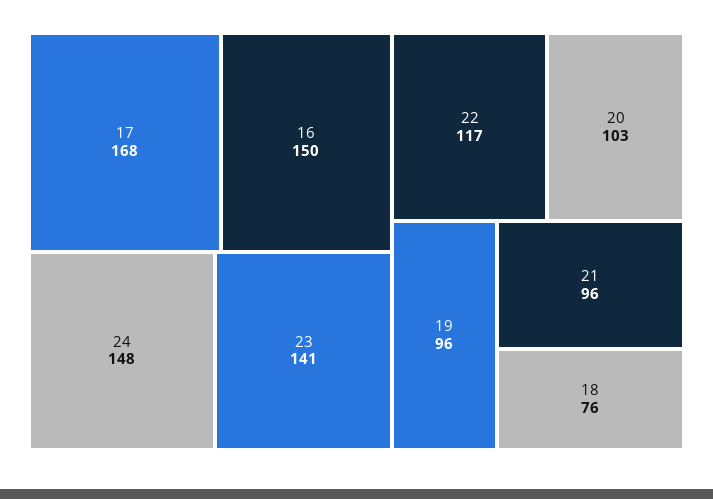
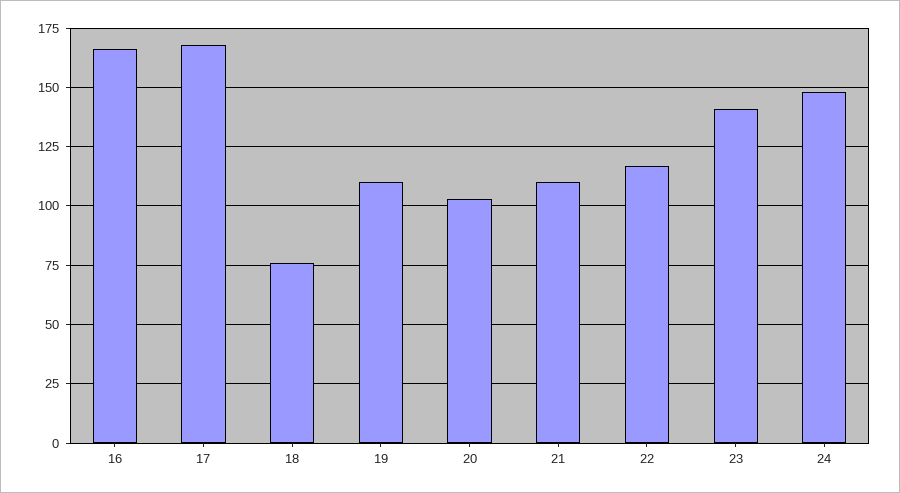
16: 150 -> 165
19: 96 -> 110
21: 96 -> 110

